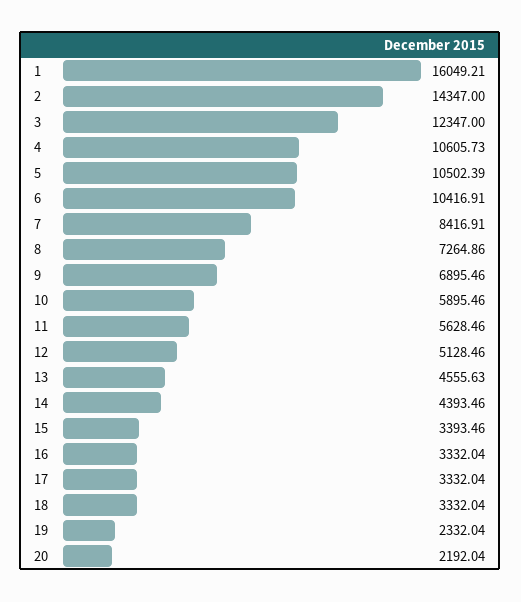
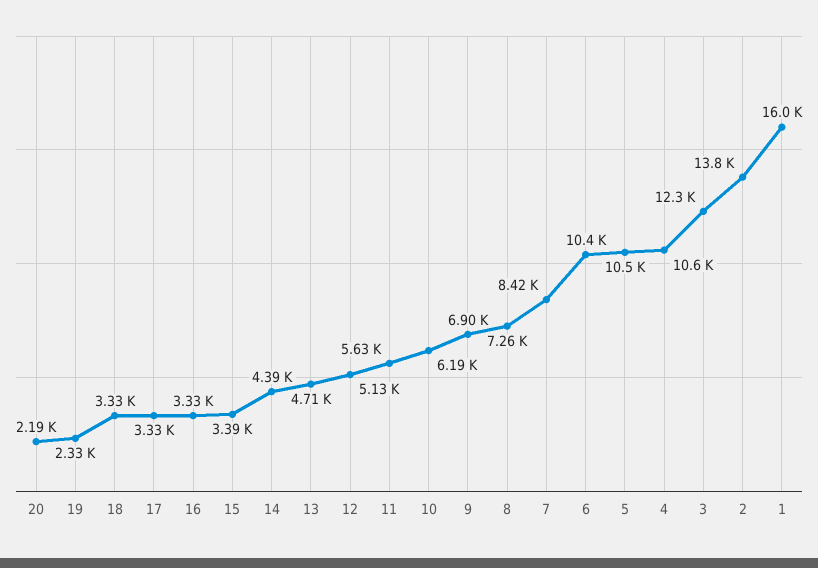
2: 14347 -> 13800
10: 5895.46 -> 6190
13: 4555.63 -> 4710

